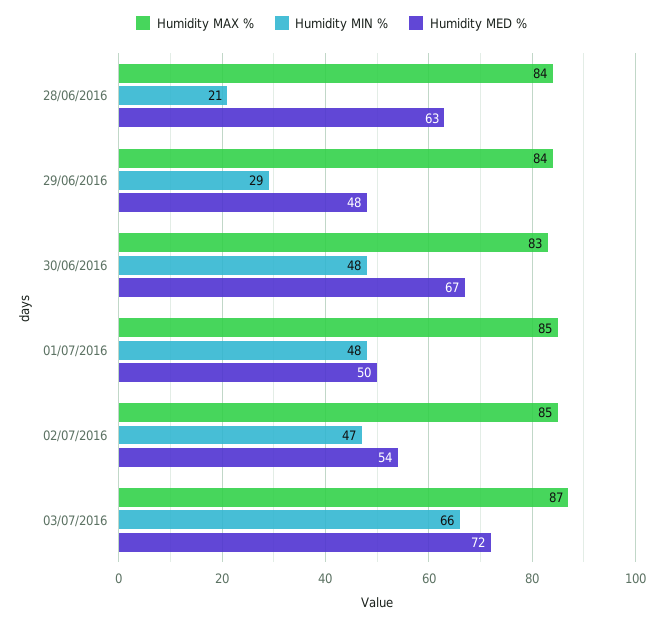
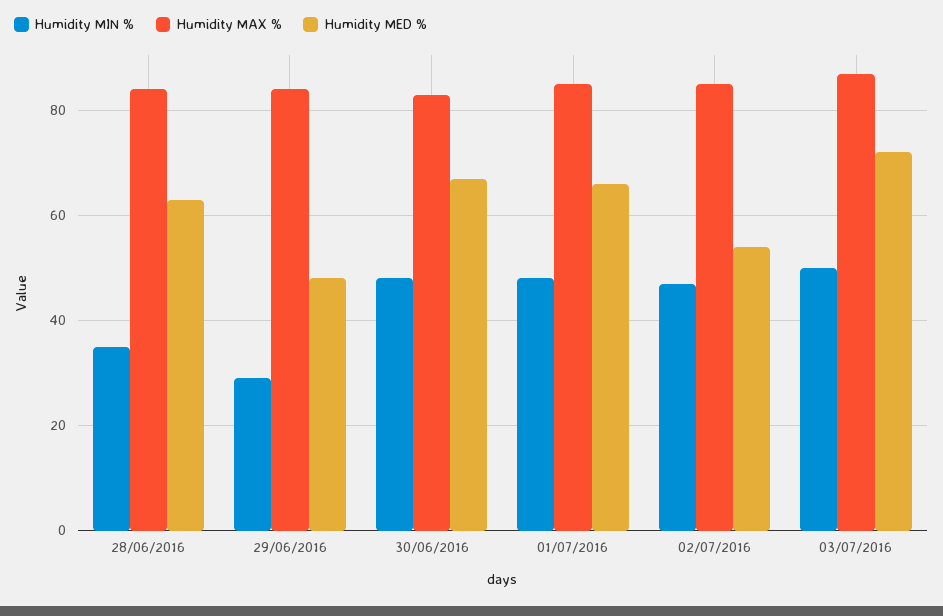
Humidity MIN %, 28/06/2016: 21 -> 35
Humidity MED %, 01/07/2016: 50 -> 65
Humidity MIN %, 03/07/2016: 66 -> 50

